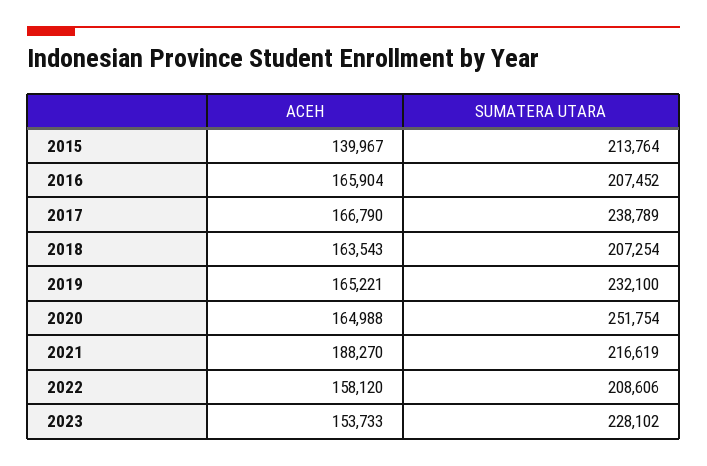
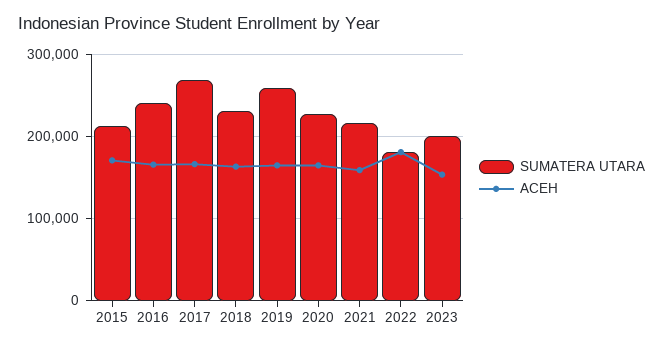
ACEH, 2015: 139967 -> 170000
SUMATERA UTARA, 2016: 207452 -> 240000
SUMATERA UTARA, 2017: 238789 -> 270000
SUMATERA UTARA, 2018: 207254 -> 230000
SUMATERA UTARA, 2019: 232100 -> 260000
SUMATERA UTARA, 2020: 251754 -> 230000
ACEH, 2021: 188270 -> 160000
ACEH, 2022: 158120 -> 180000
SUMATERA UTARA, 2022: 208606 -> 180000
SUMATERA UTARA, 2023: 228102 -> 200000

